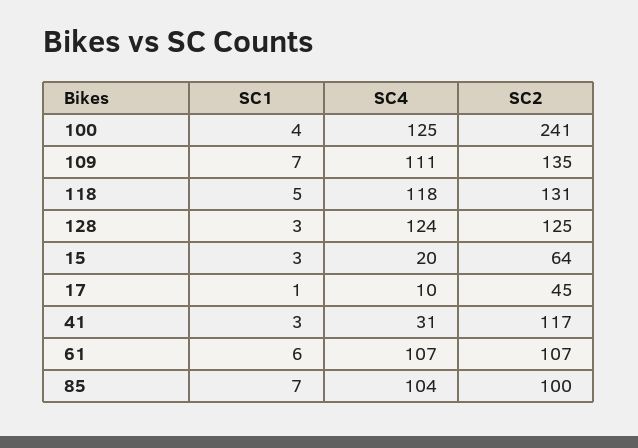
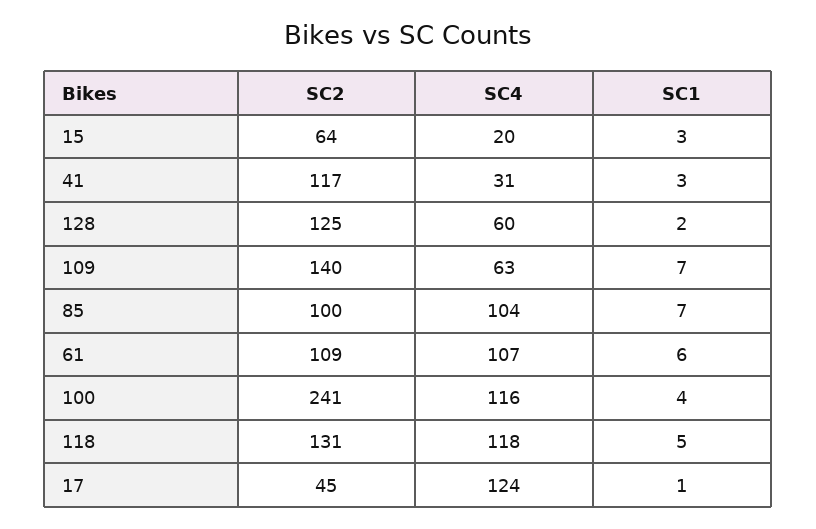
SC4, 100: 125 -> 116
SC4, 109: 111 -> 63
SC2, 109: 135 -> 140
SC1, 128: 3 -> 2
SC4, 128: 124 -> 60
SC4, 17: 10 -> 124
SC2, 61: 107 -> 109

